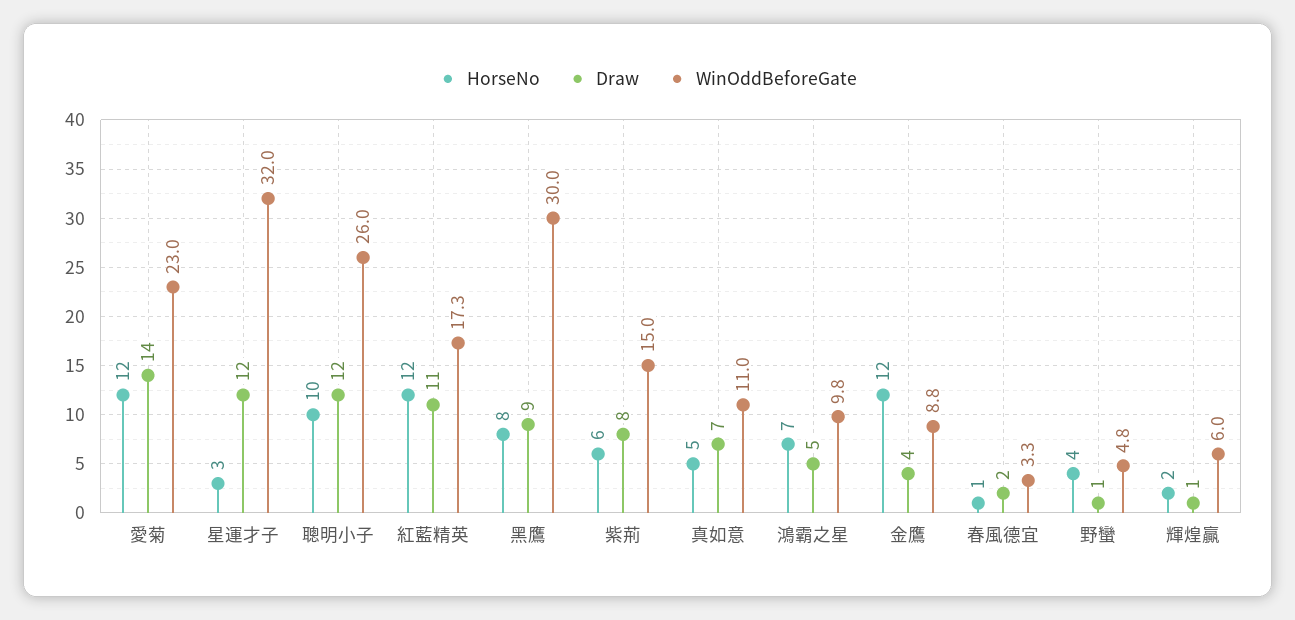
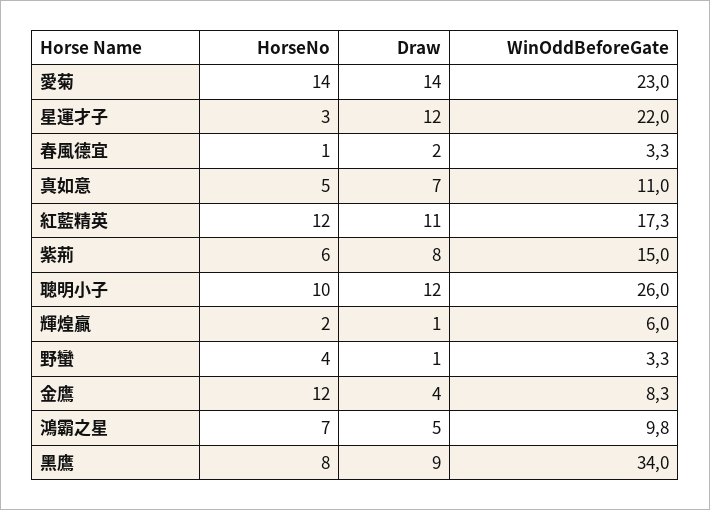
HorseNo, 愛菊: 12 -> 14
WinOddBeforeGate, 星運才子: 32 -> 22
WinOddBeforeGate, 黑鷹: 30 -> 34
WinOddBeforeGate, 金鷹: 8.8 -> 8.3
WinOddBeforeGate, 野蠻: 4.8 -> 3.3

